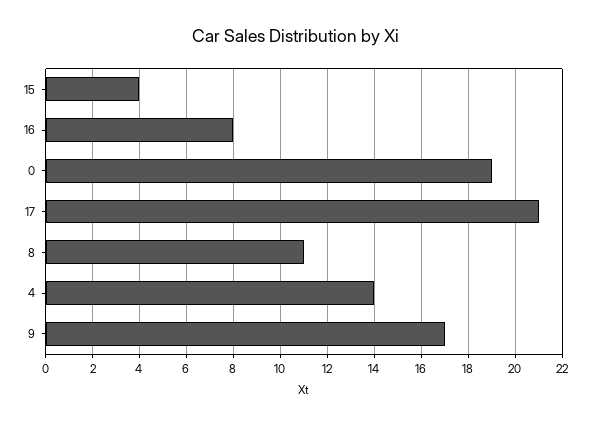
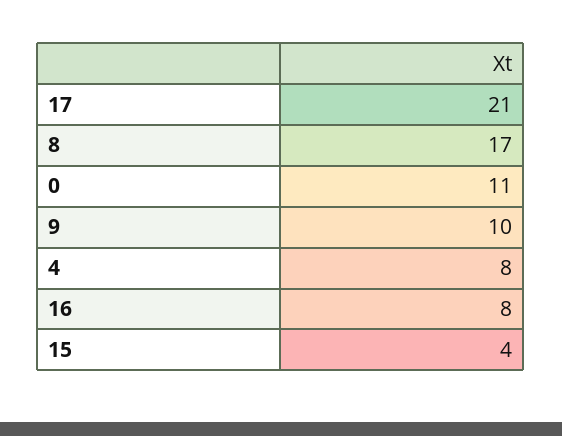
0: 19 -> 11
8: 11 -> 17
4: 14 -> 8
9: 17 -> 10

